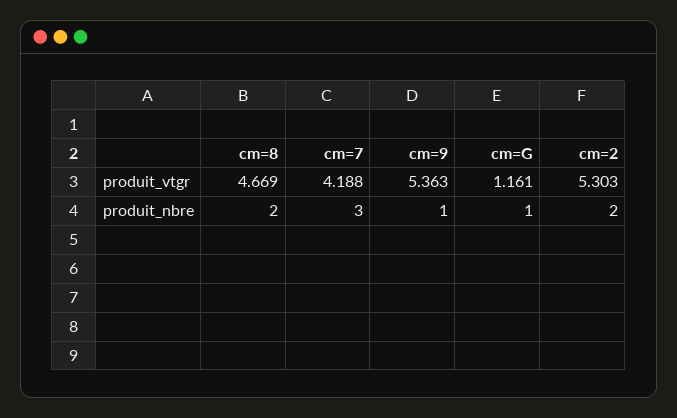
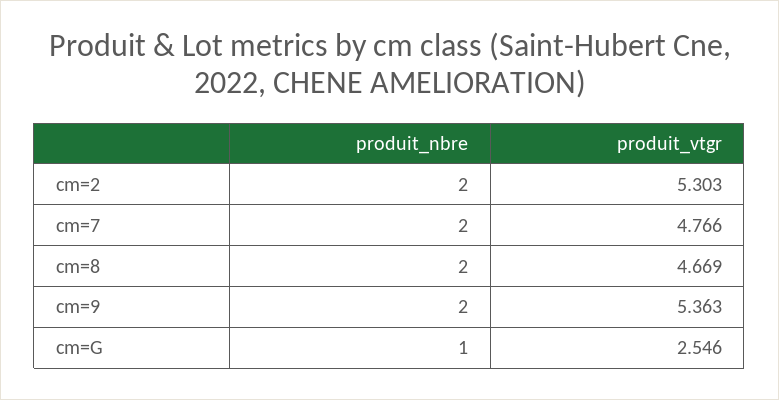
cm=7, produit_vtgr: 4.188 -> 4.766
cm=G, produit_vtgr: 1.161 -> 2.546
cm=7, produit_nbre: 3 -> 2
cm=9, produit_nbre: 1 -> 2

